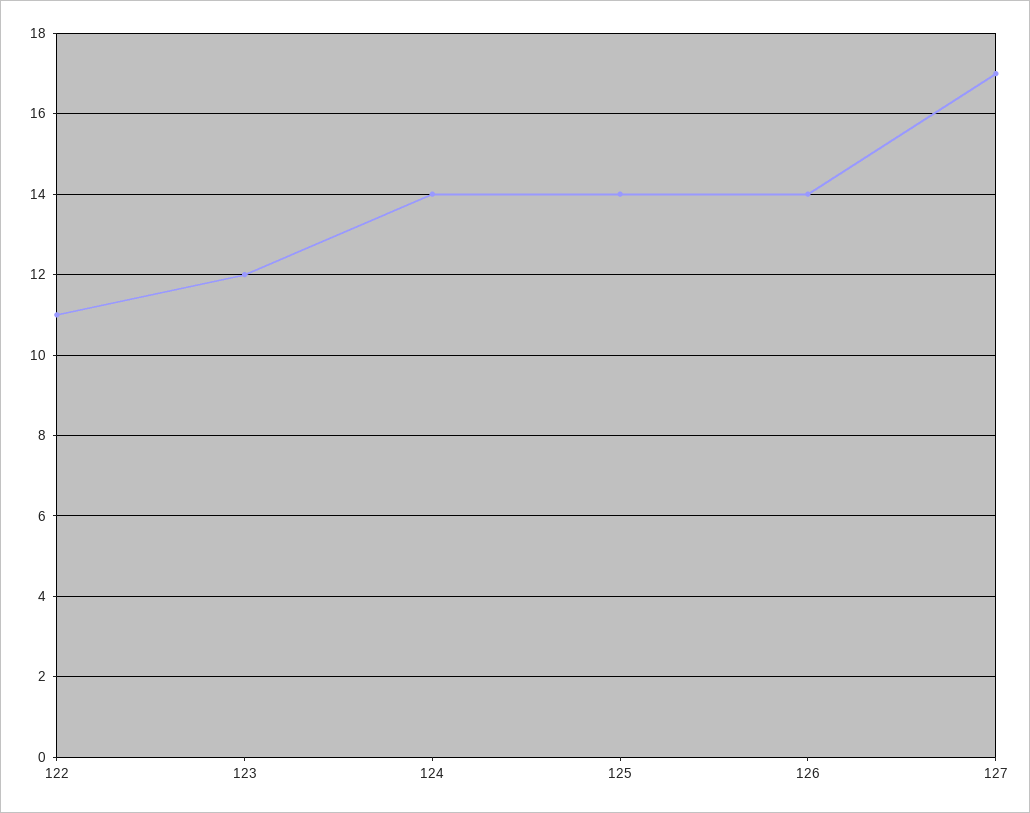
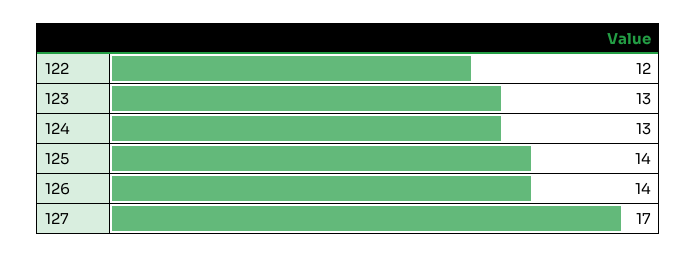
122: 11 -> 12
123: 12 -> 13
124: 14 -> 13

